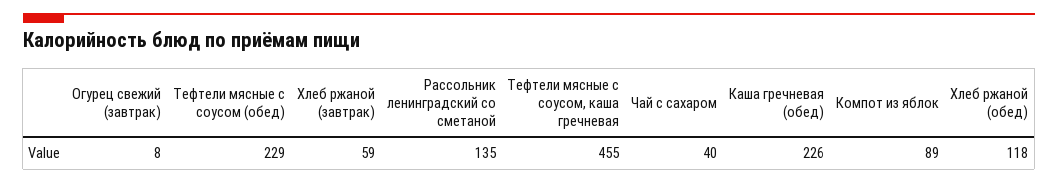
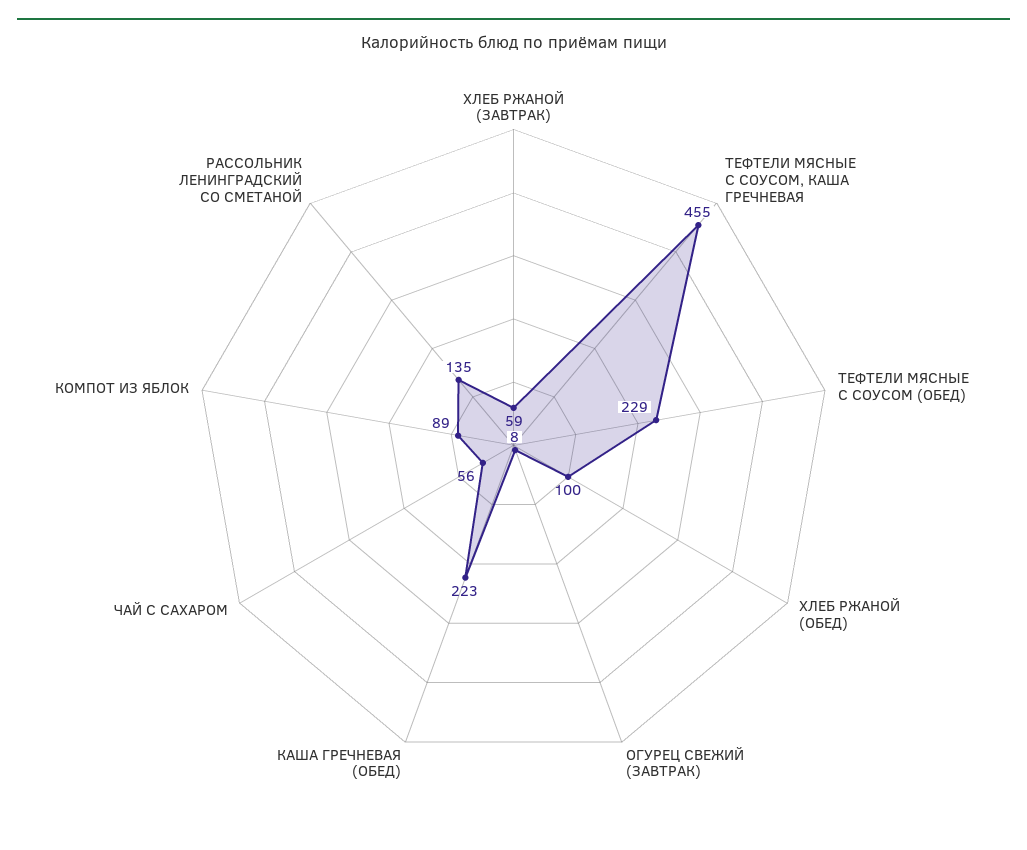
Чай с сахаром: 40 -> 56
Каша гречневая (обед): 226 -> 223
Хлеб ржаной (обед): 118 -> 100

